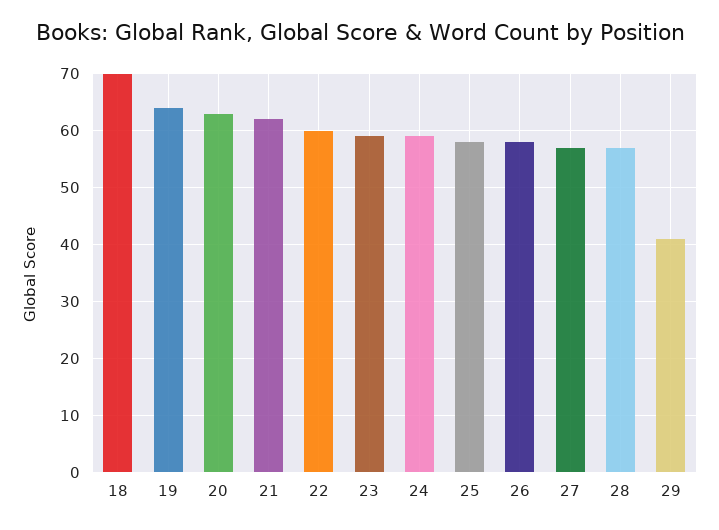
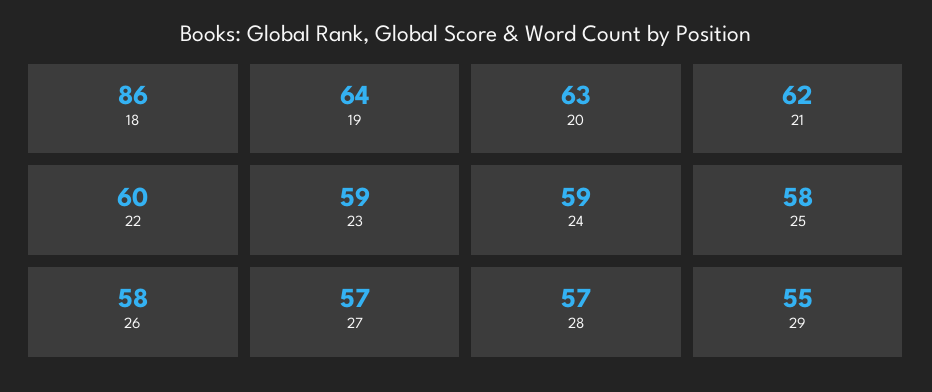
18: 70 -> 86
29: 40 -> 55

